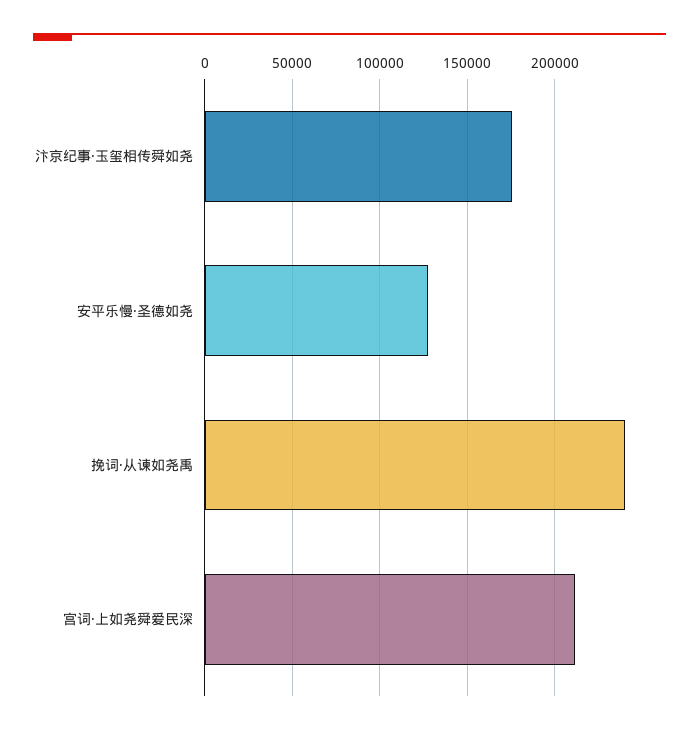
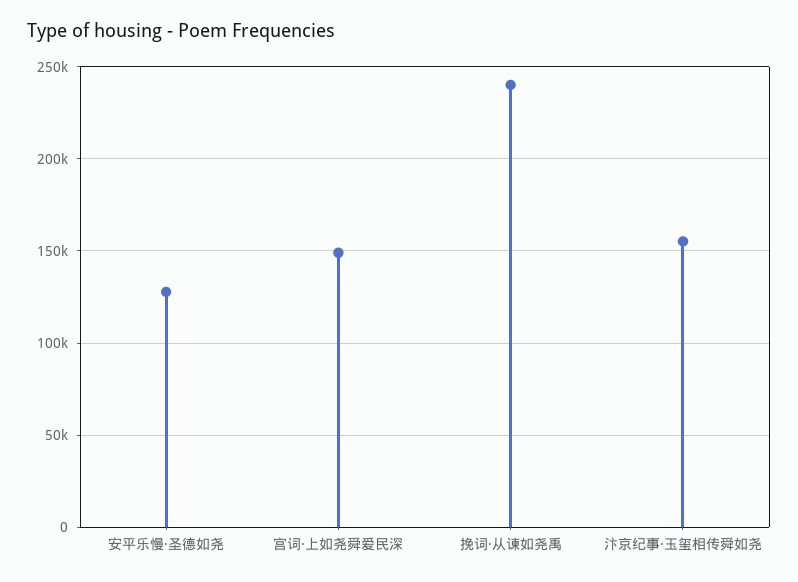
汴京纪事·玉玺相传舜如尧: 175000 -> 155000
宫词·上如尧舜爱民深: 210000 -> 150000

